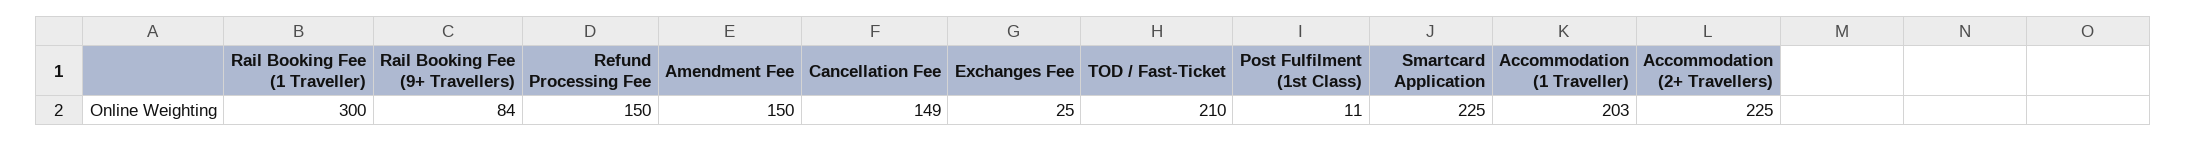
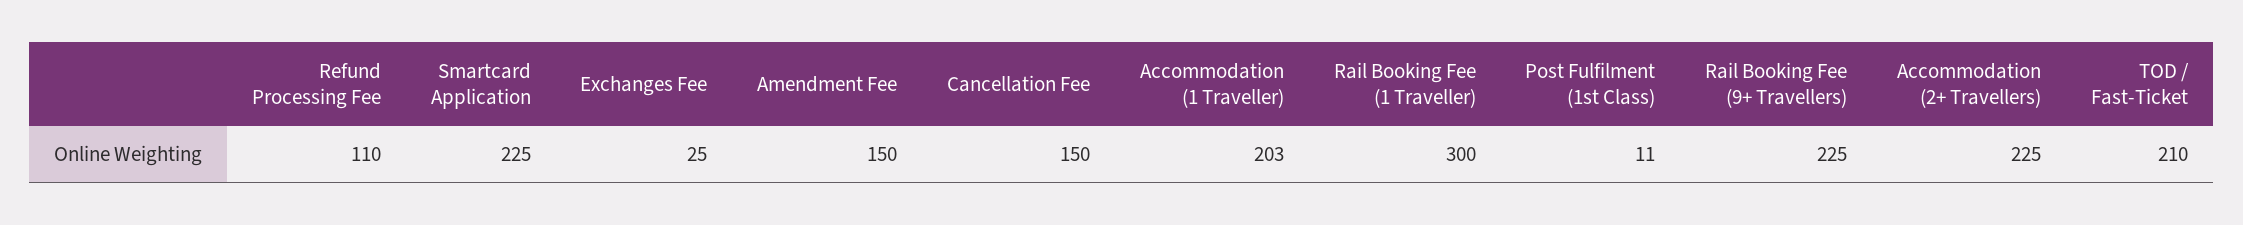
Rail Booking Fee (9+ Travellers): 84 -> 225
Refund Processing Fee: 150 -> 110
Cancellation Fee: 149 -> 150

